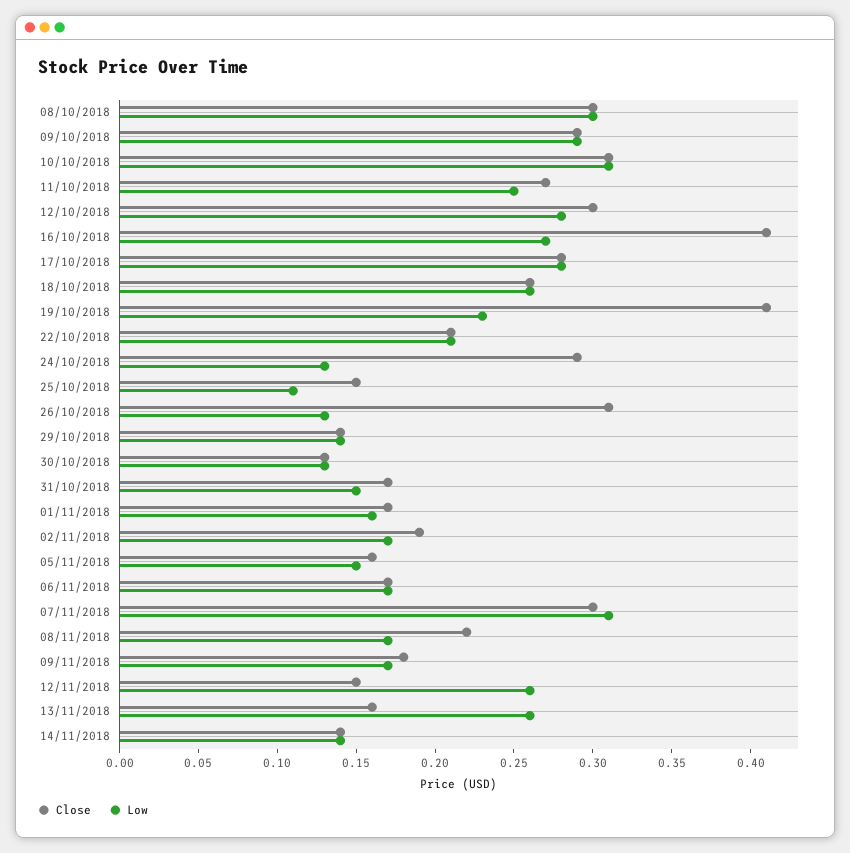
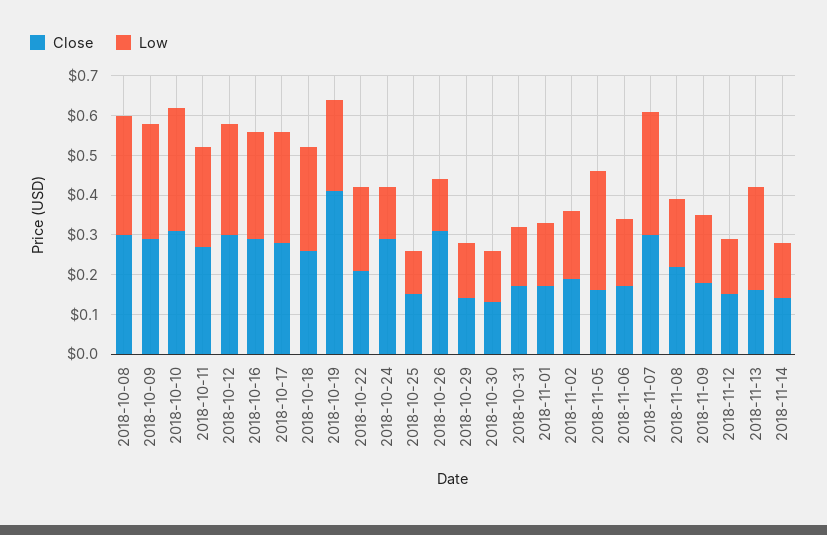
Close, 16/10/2018: 0.41 -> 0.3
Low, 05/11/2018: 0.15 -> 0.3
Low, 12/11/2018: 0.26 -> 0.15

